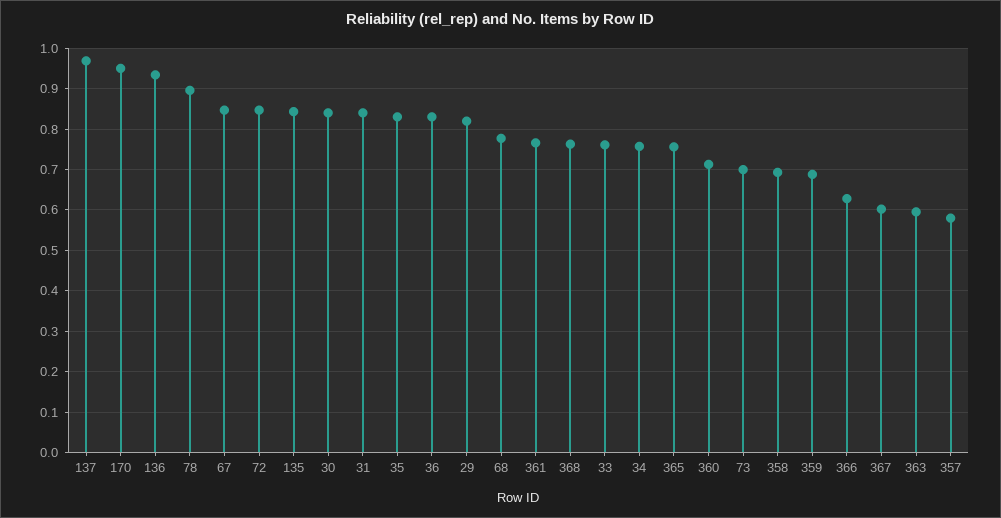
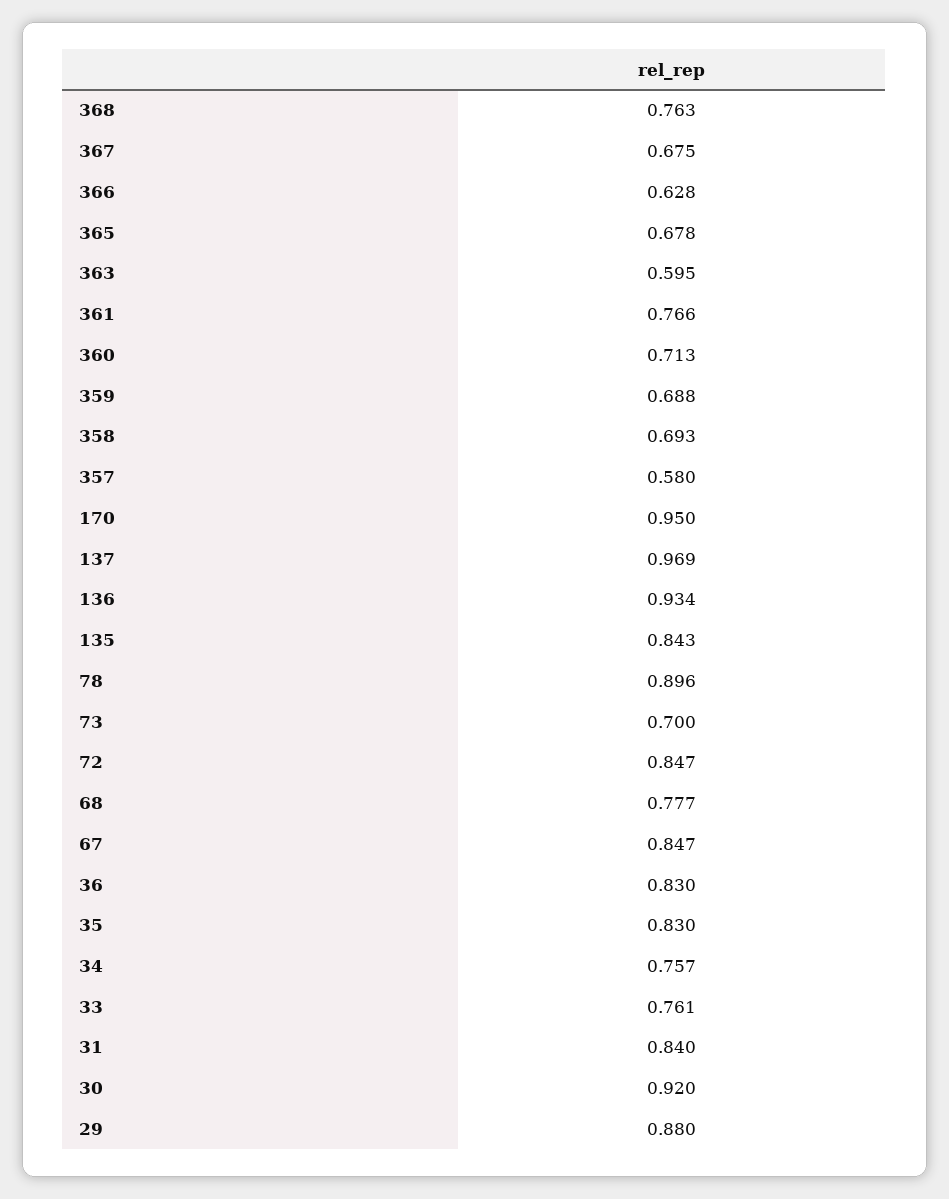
30: 0.84 -> 0.92
29: 0.82 -> 0.88
365: 0.76 -> 0.678
367: 0.6 -> 0.675

